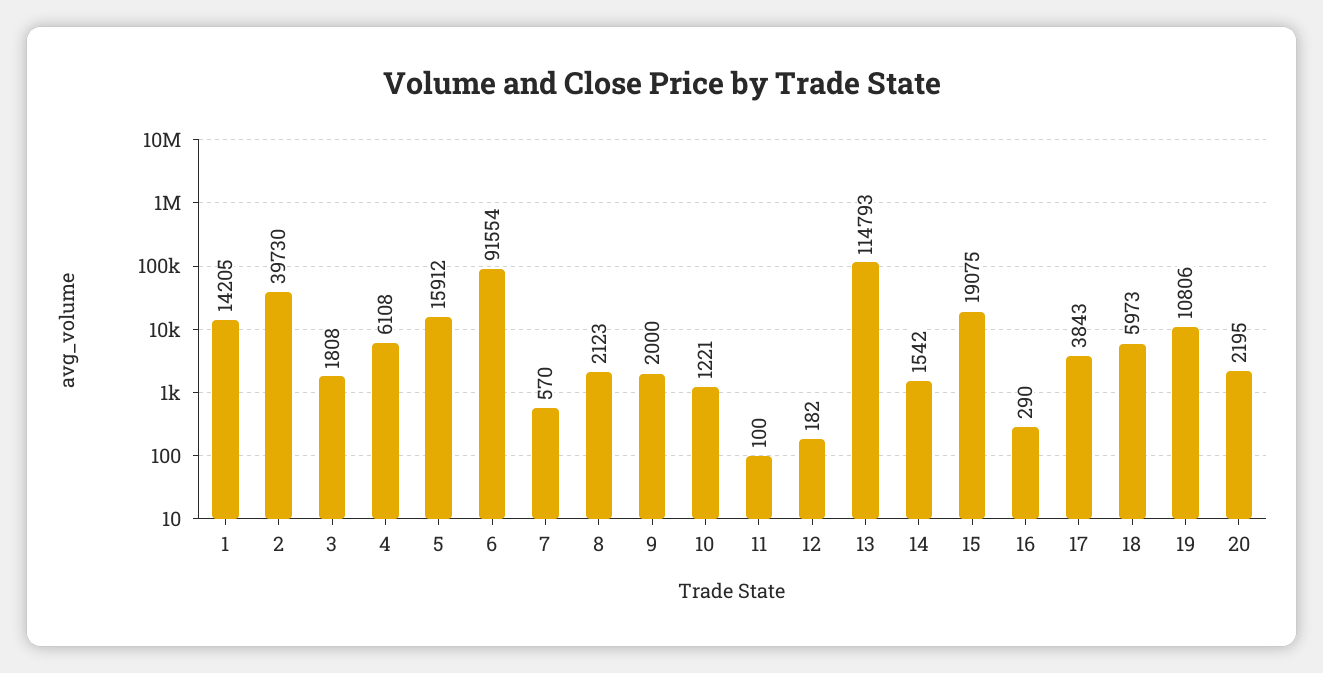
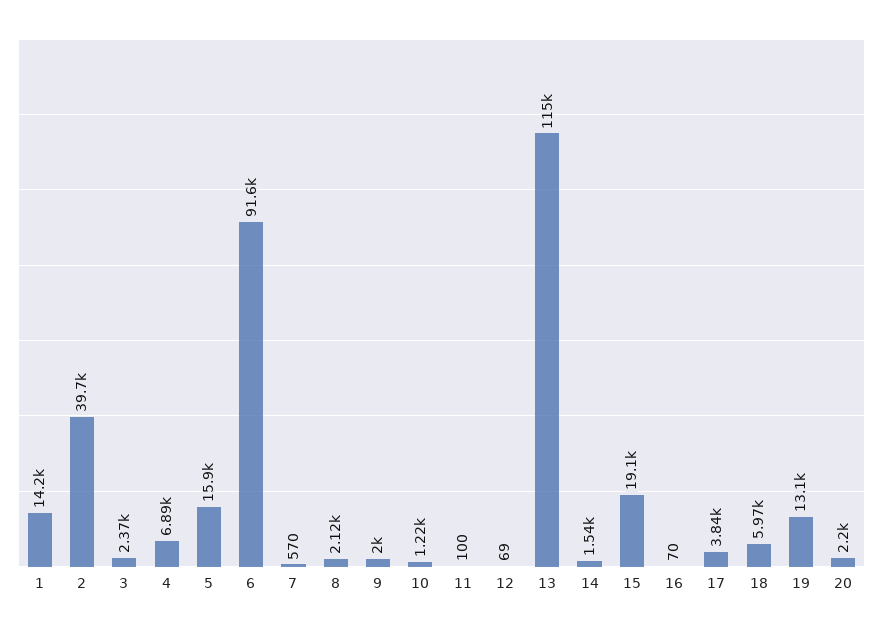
3: 1808 -> 2370
4: 6108 -> 6890
12: 182 -> 69
16: 290 -> 70
19: 10806 -> 13100

